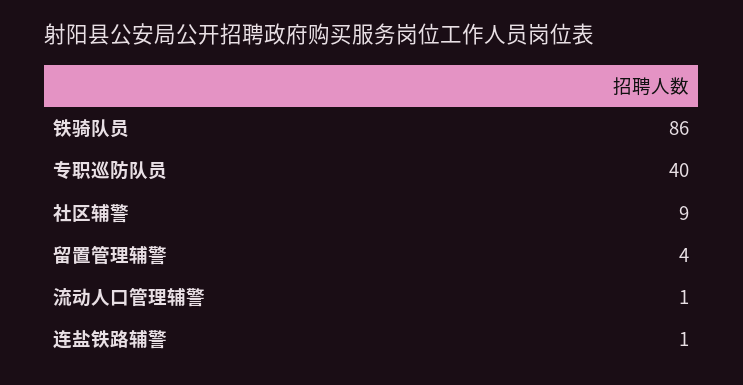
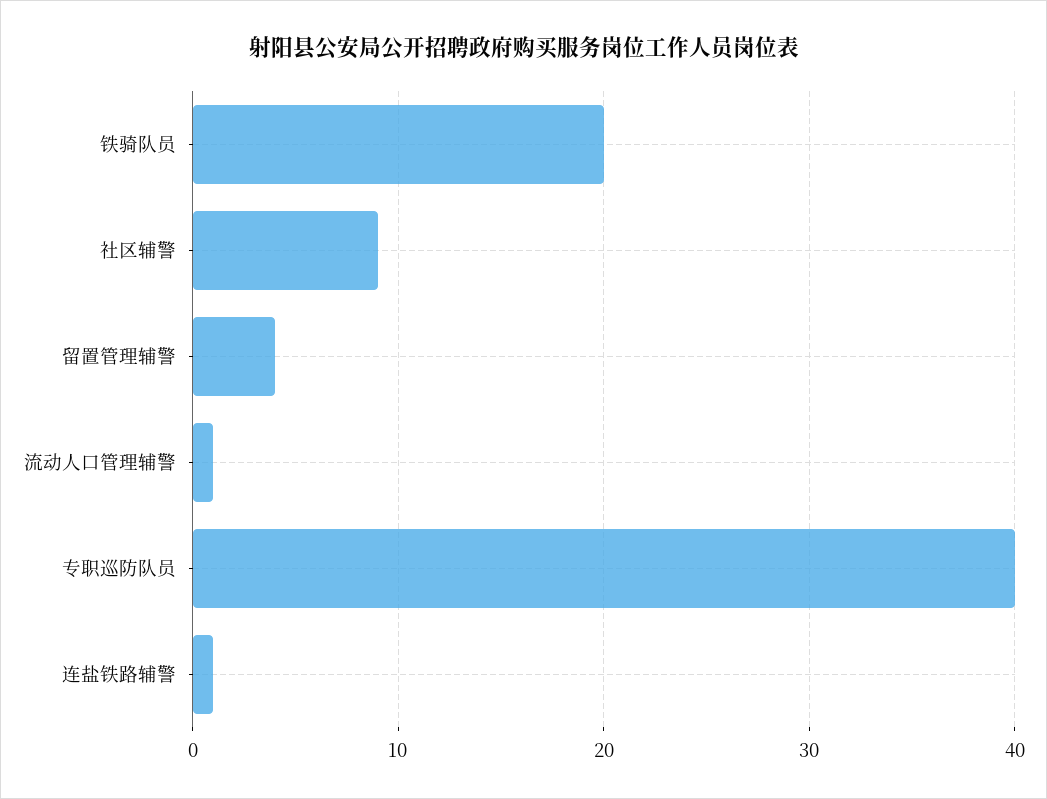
铁骑队员: 86 -> 20

